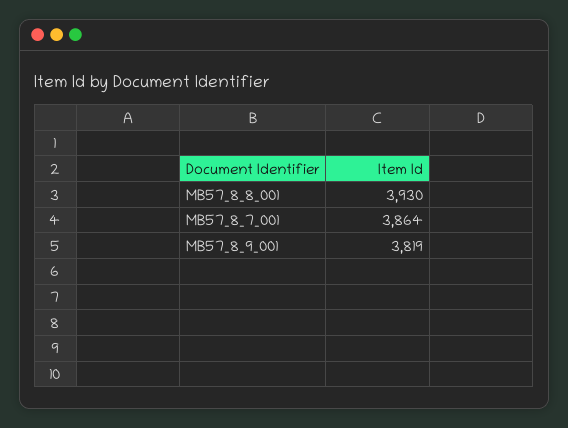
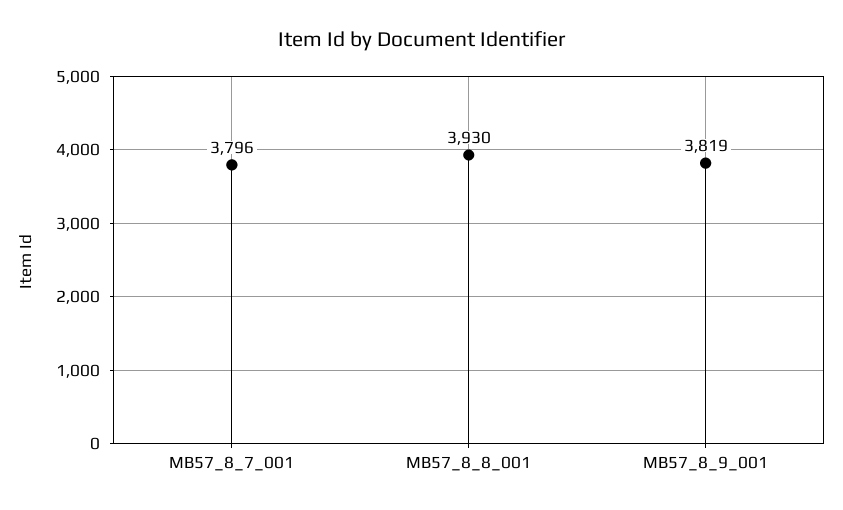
MB57_8_7_001: 3864 -> 3796

